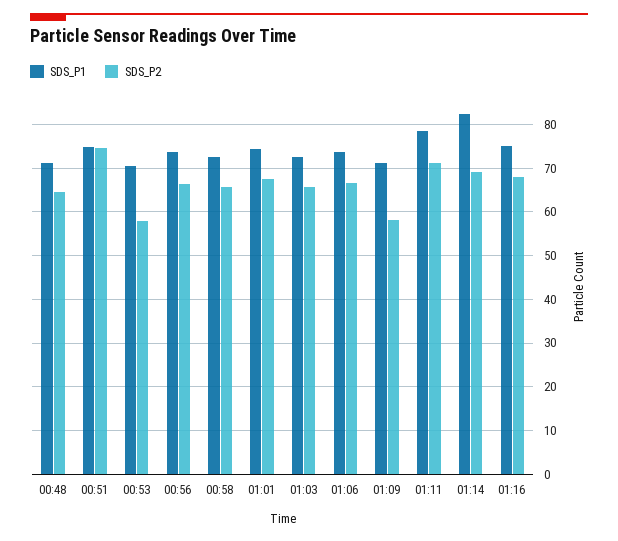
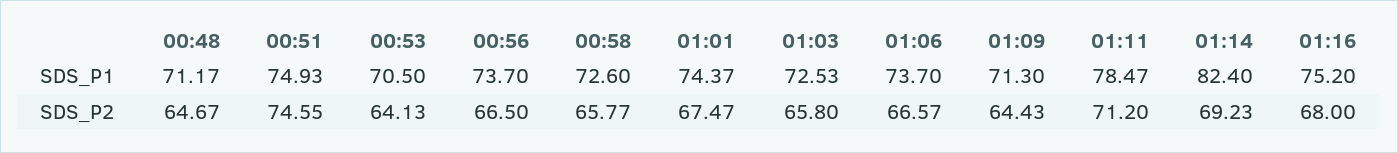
SDS_P2, 00:53: 58 -> 64.13
SDS_P2, 01:09: 58 -> 64.43

